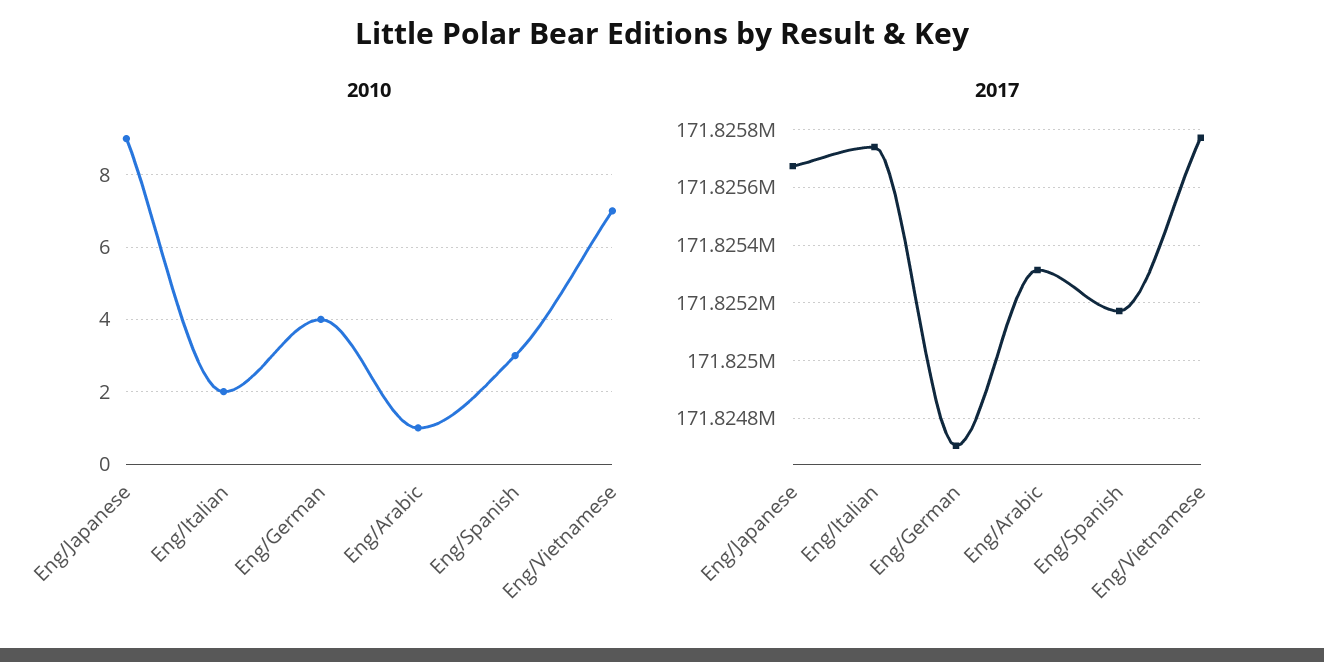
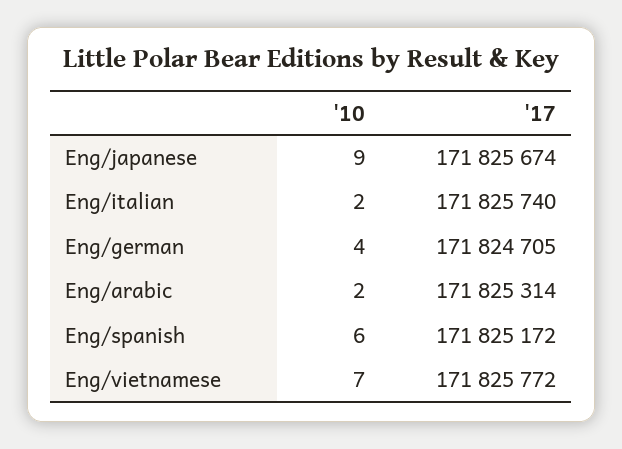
2010, Eng/Arabic: 1 -> 2
2010, Eng/Spanish: 3 -> 6

